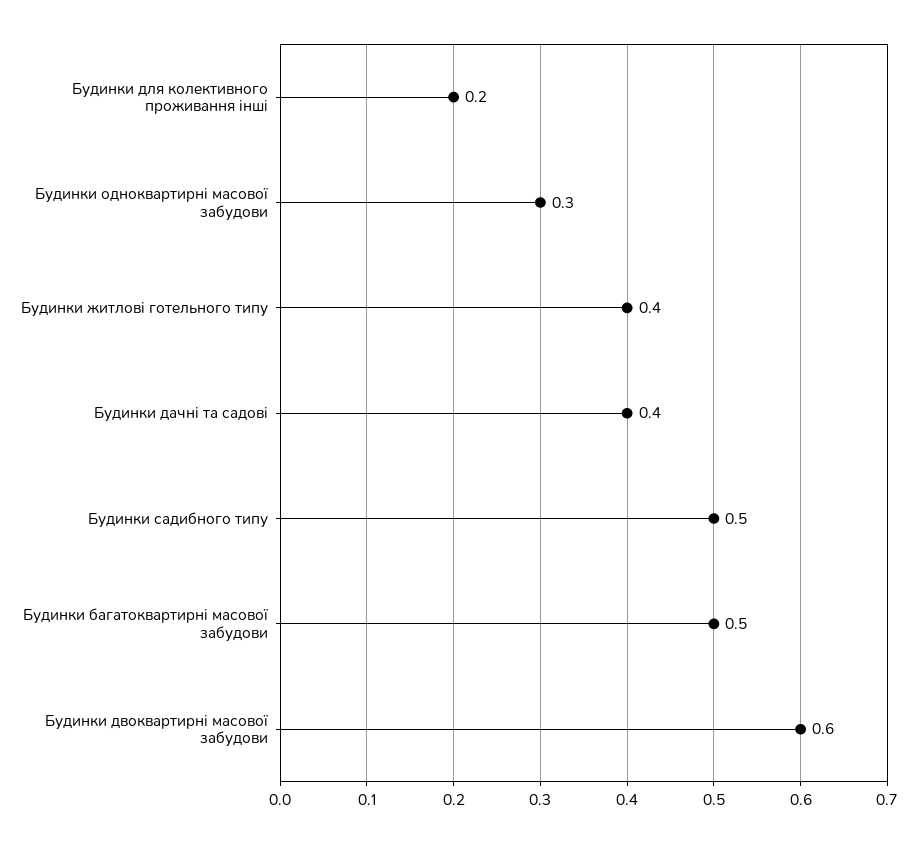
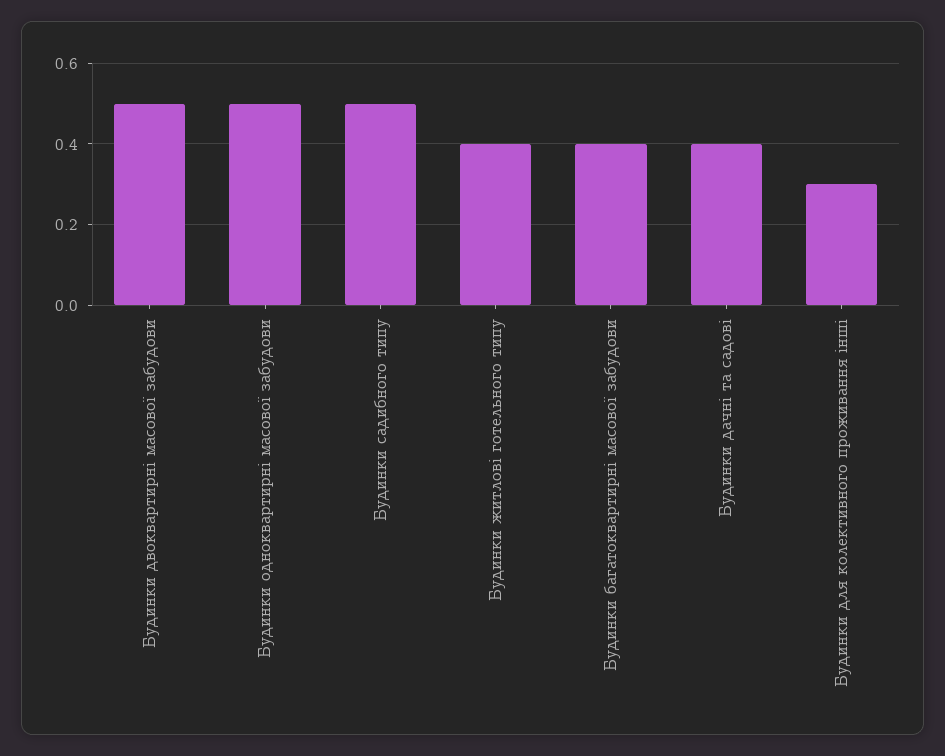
Будинки для колективного проживання інші: 0.2 -> 0.3
Будинки одноквартирні масової забудови: 0.3 -> 0.5
Будинки багатоквартирні масової забудови: 0.5 -> 0.4
Будинки двоквартирні масової забудови: 0.6 -> 0.5

